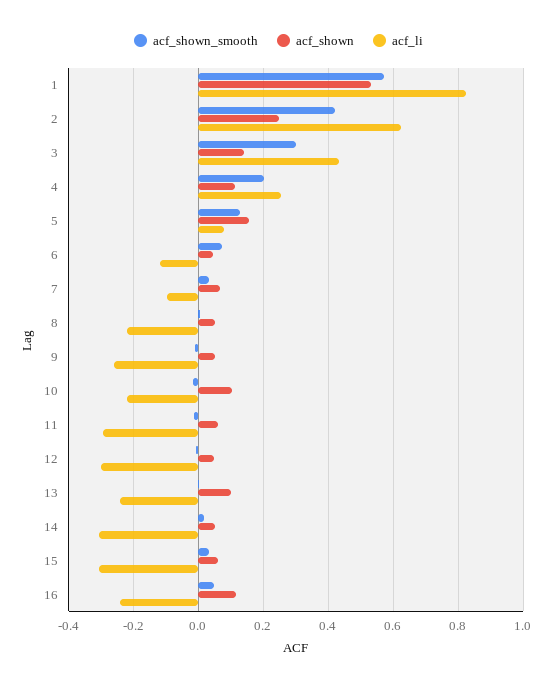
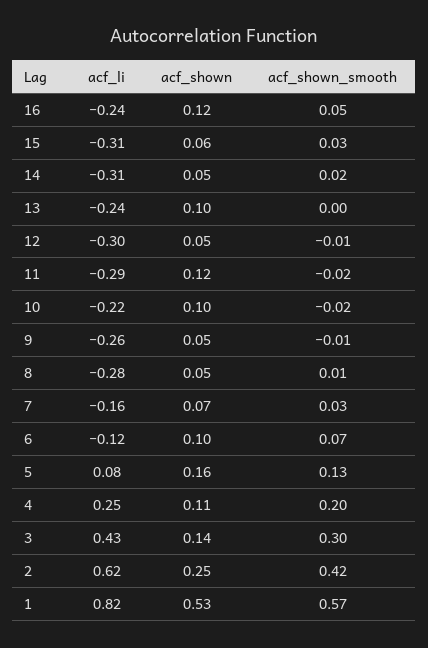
acf_shown, 6: 0.04 -> 0.1
acf_li, 7: -0.1 -> -0.16
acf_li, 8: -0.22 -> -0.28
acf_shown, 11: 0.06 -> 0.12

